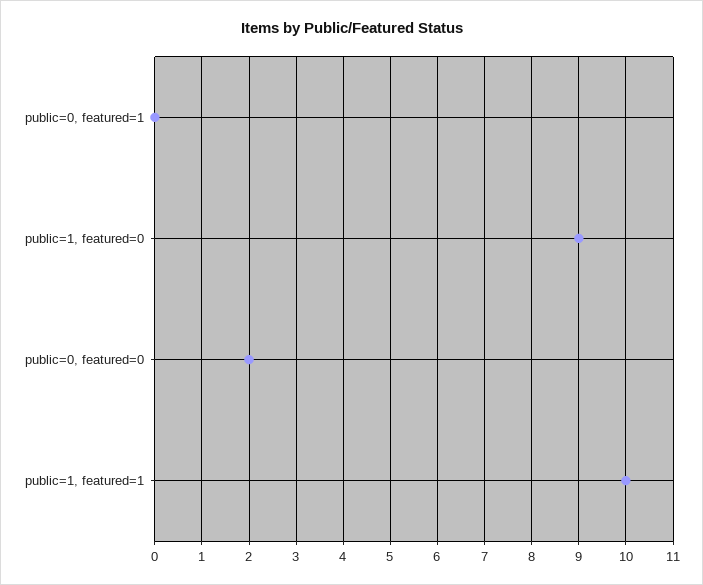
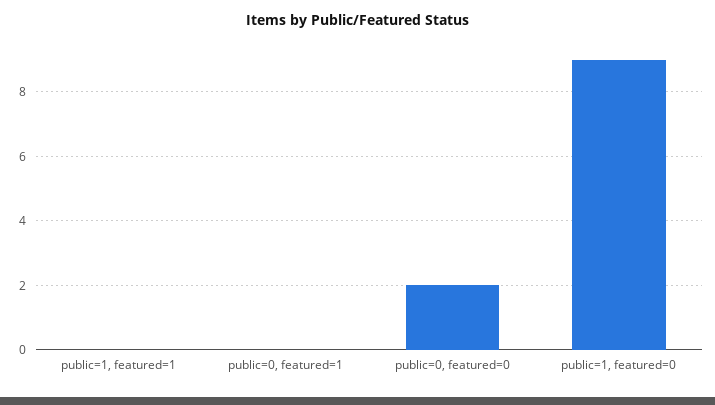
public=1, featured=1: 10 -> 0

